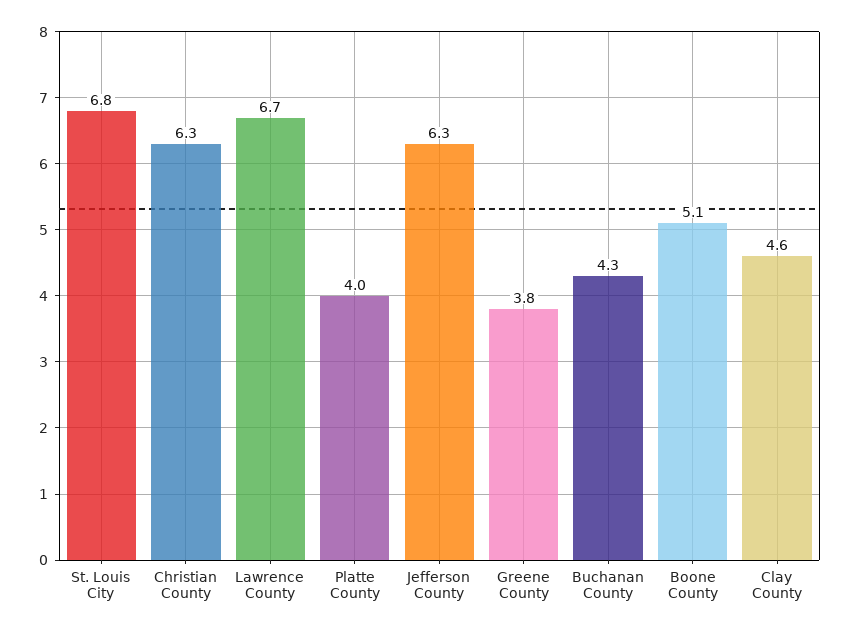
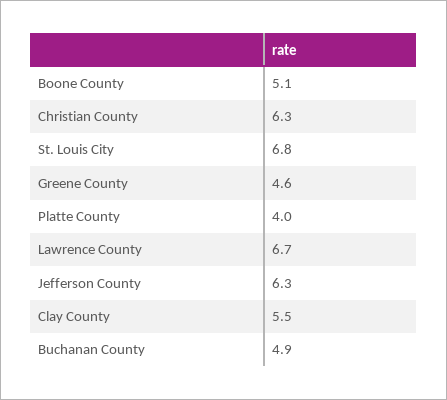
Greene County: 3.8 -> 4.6
Buchanan County: 4.3 -> 4.9
Clay County: 4.6 -> 5.5

